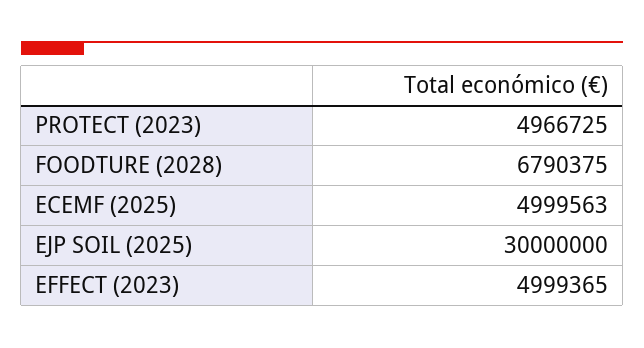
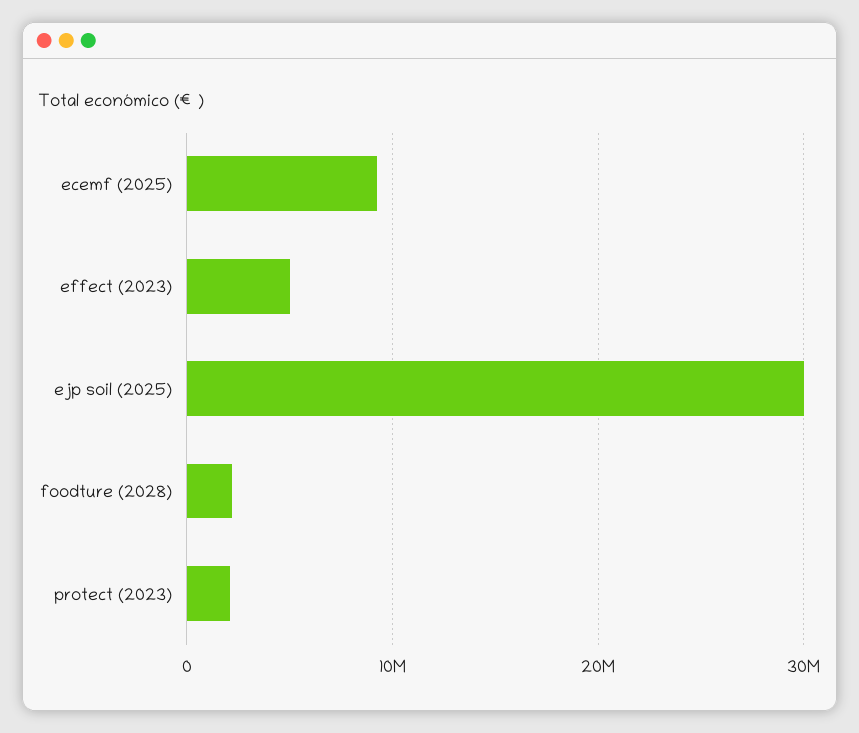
PROTECT (2023): 4966725 -> 2000000
FOODTURE (2028): 6790375 -> 2000000
ECEMF (2025): 4999563 -> 9000000

